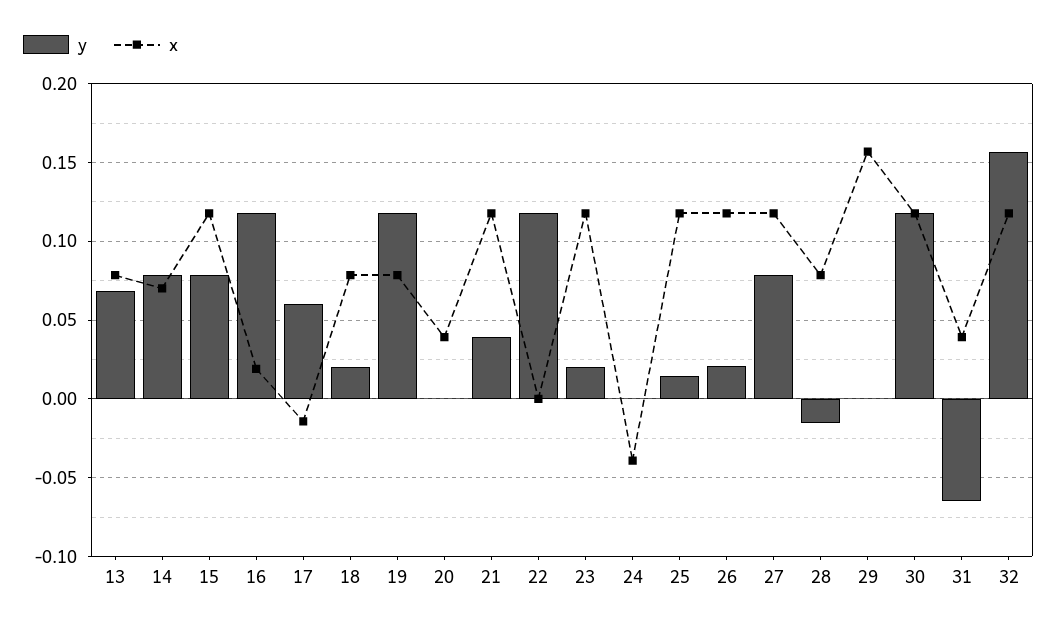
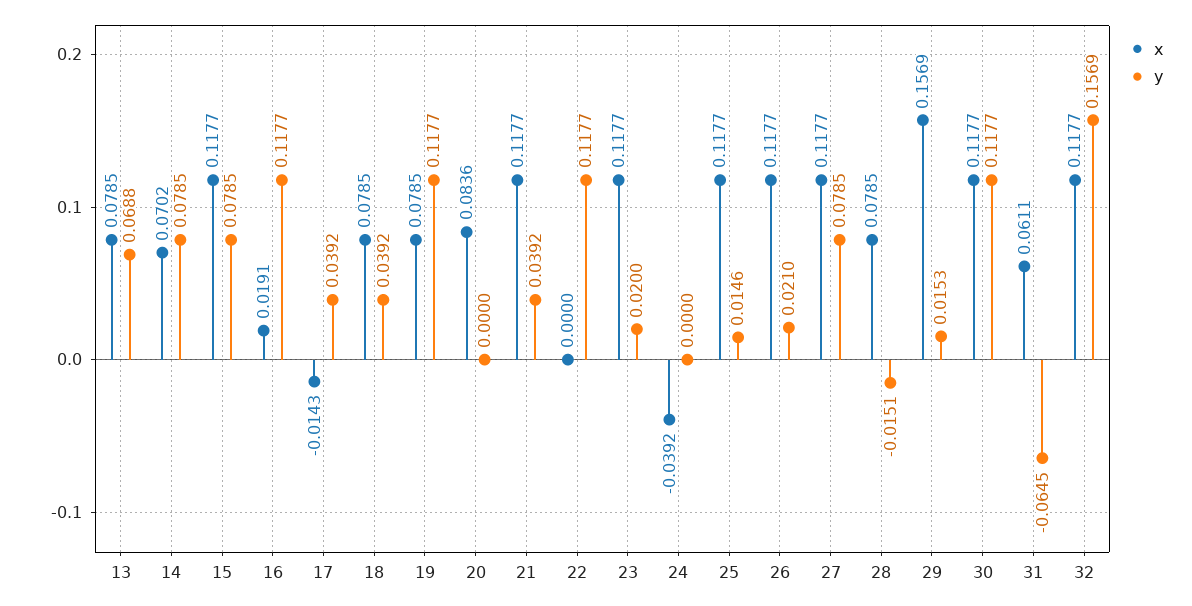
y, 17: 0.06 -> 0.0392
y, 18: 0.02 -> 0.0392
x, 20: 0.04 -> 0.0836
y, 29: 0 -> 0.0153
x, 31: 0.04 -> 0.0611

